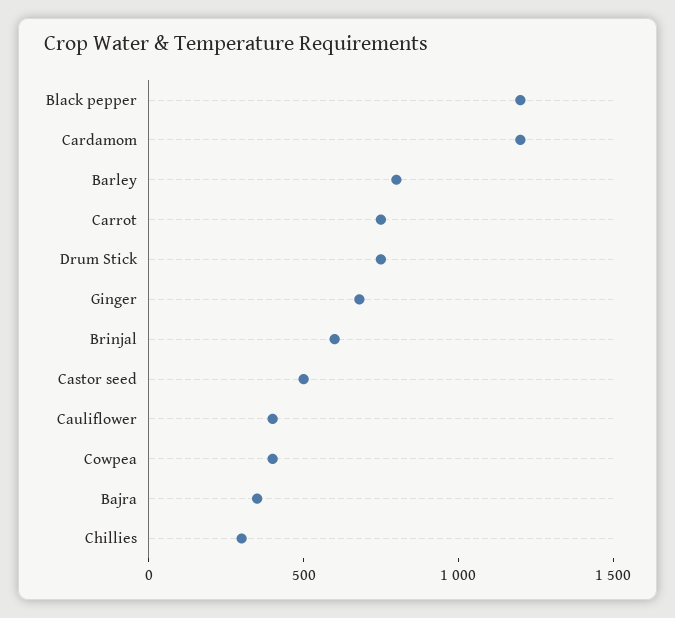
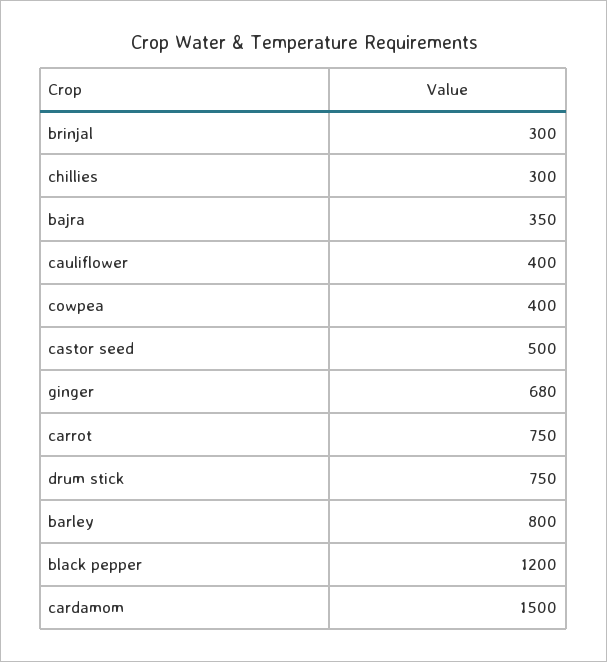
Cardamom: 1200 -> 1500
Brinjal: 600 -> 300

